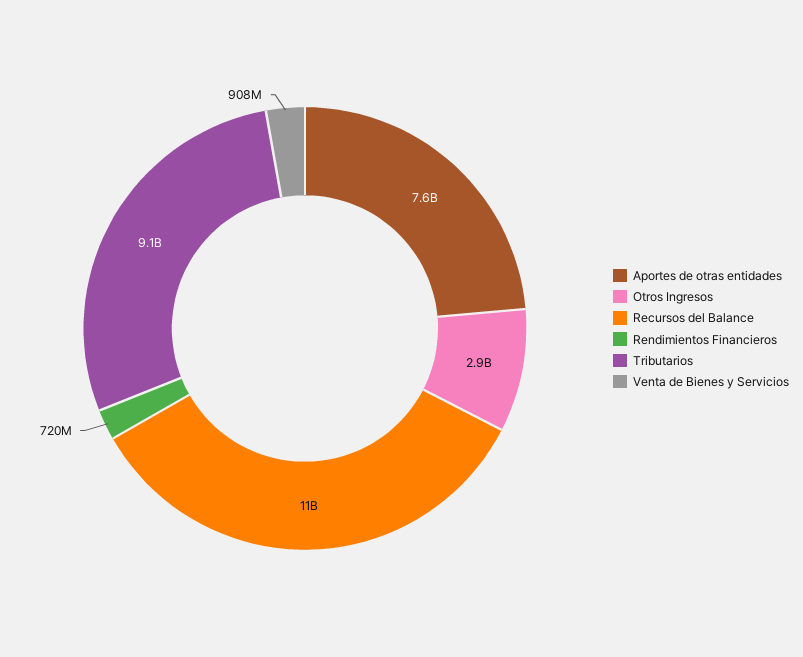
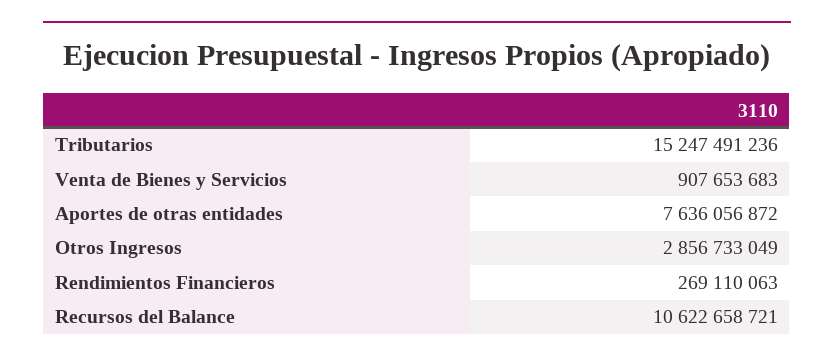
Rendimientos Financieros: 720000000 -> 269110063
Tributarios: 9100000000 -> 15247491236

